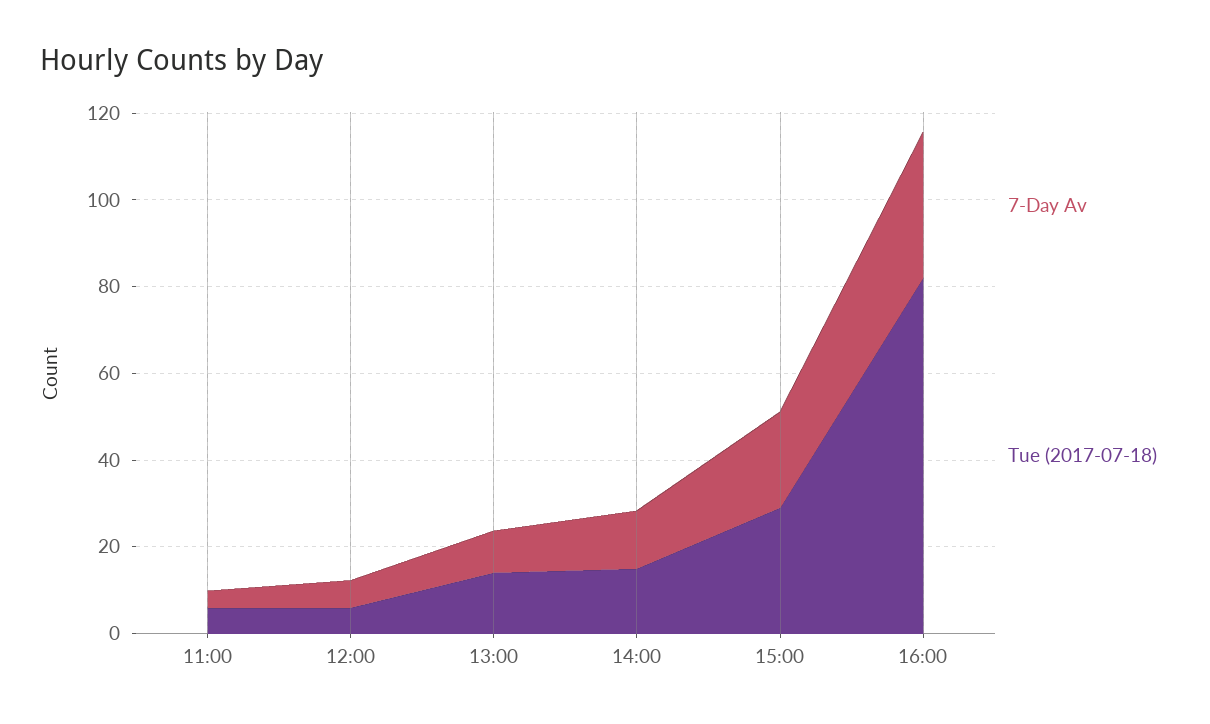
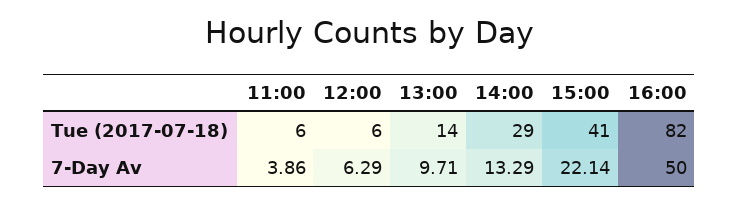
Tue (2017-07-18), 14:00: 15 -> 29
Tue (2017-07-18), 15:00: 30 -> 41
7-Day Av, 16:00: 35 -> 50

